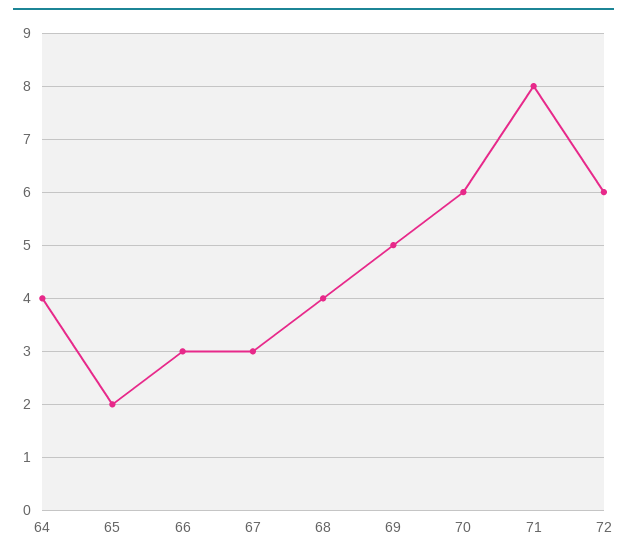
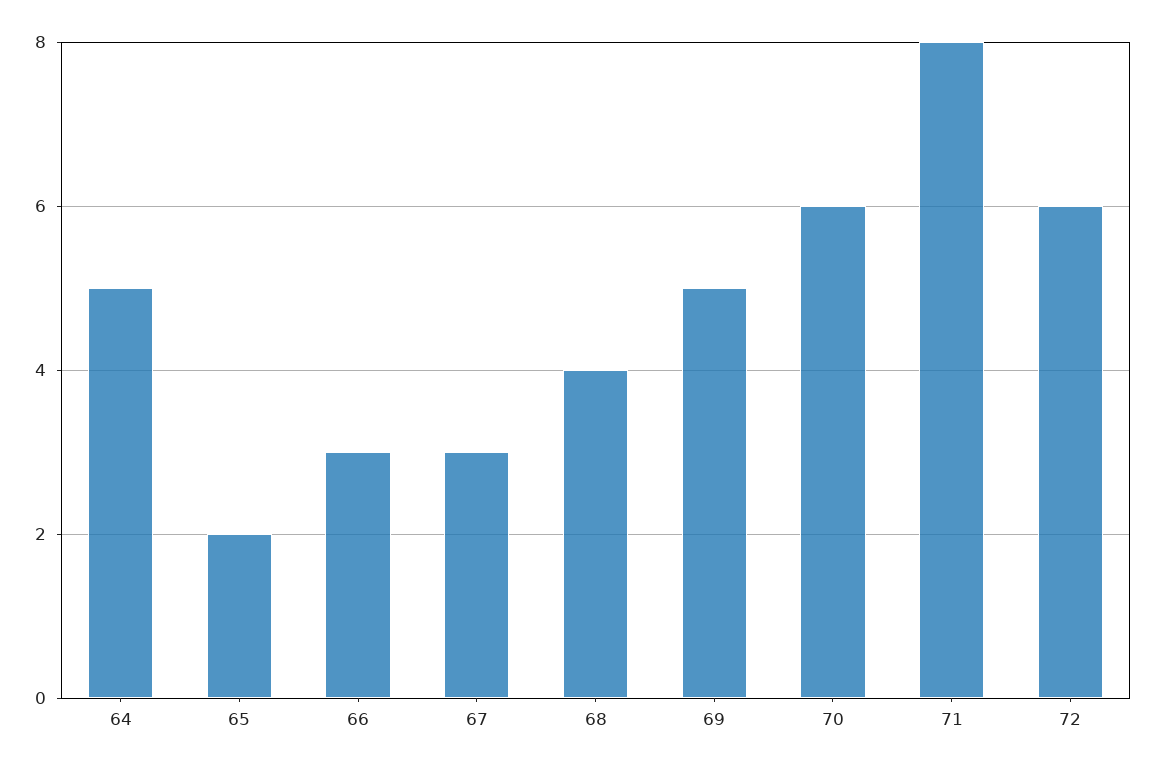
64: 4 -> 5

